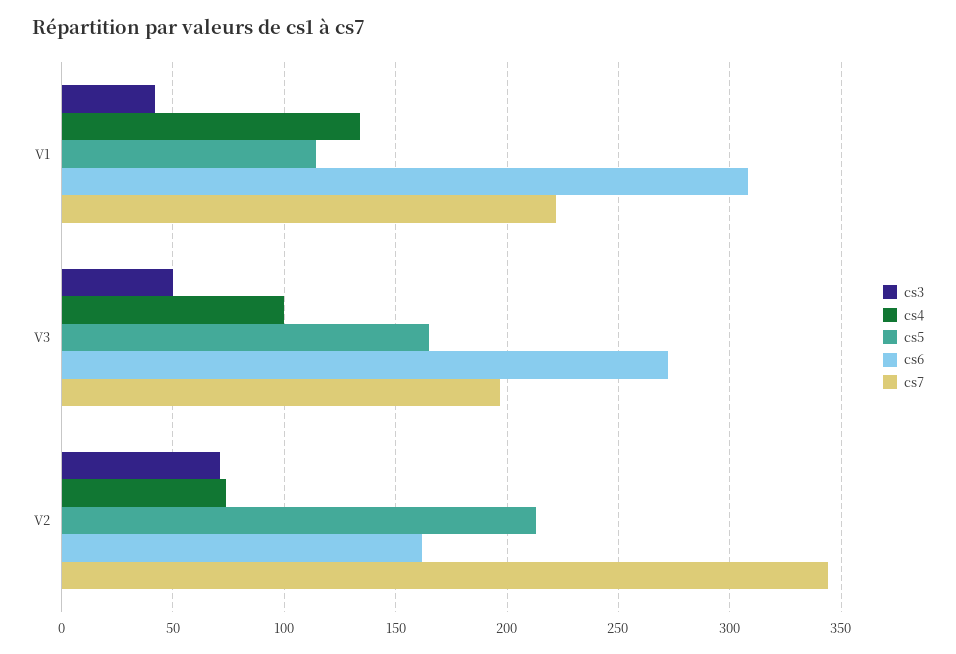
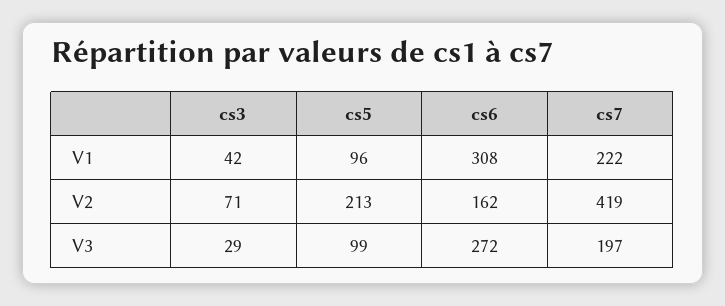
cs4, V1: 135 -> none
cs5, V1: 115 -> 96
cs3, V3: 50 -> 29
cs4, V3: 100 -> none
cs5, V3: 165 -> 99
cs4, V2: 75 -> none
cs7, V2: 345 -> 419

